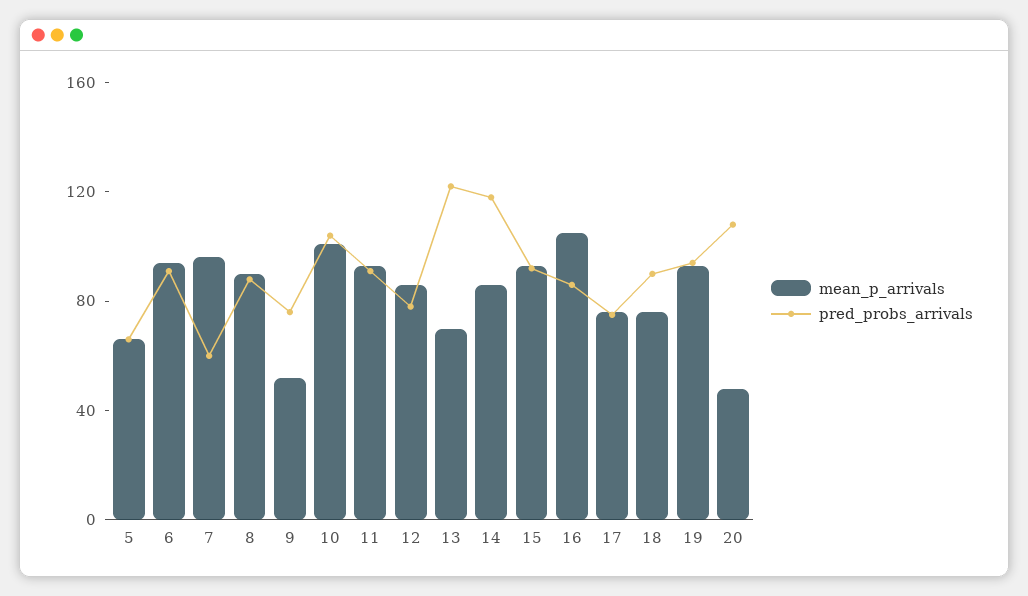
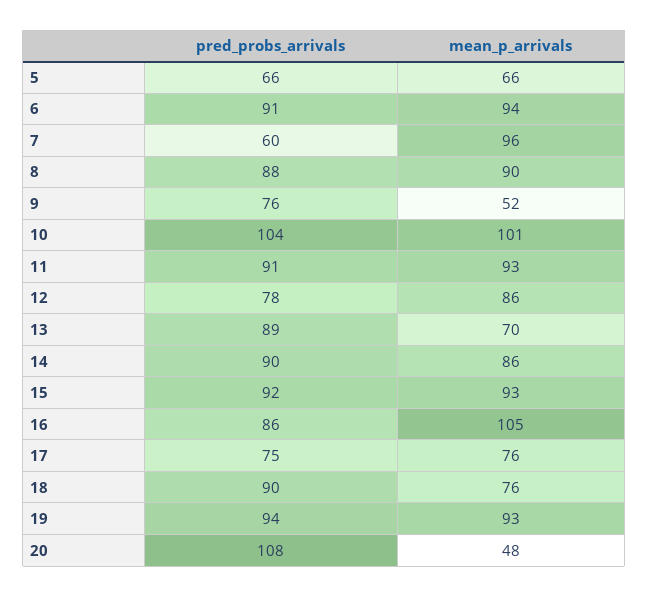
pred_probs_arrivals, 13: 120 -> 89
pred_probs_arrivals, 14: 120 -> 90

